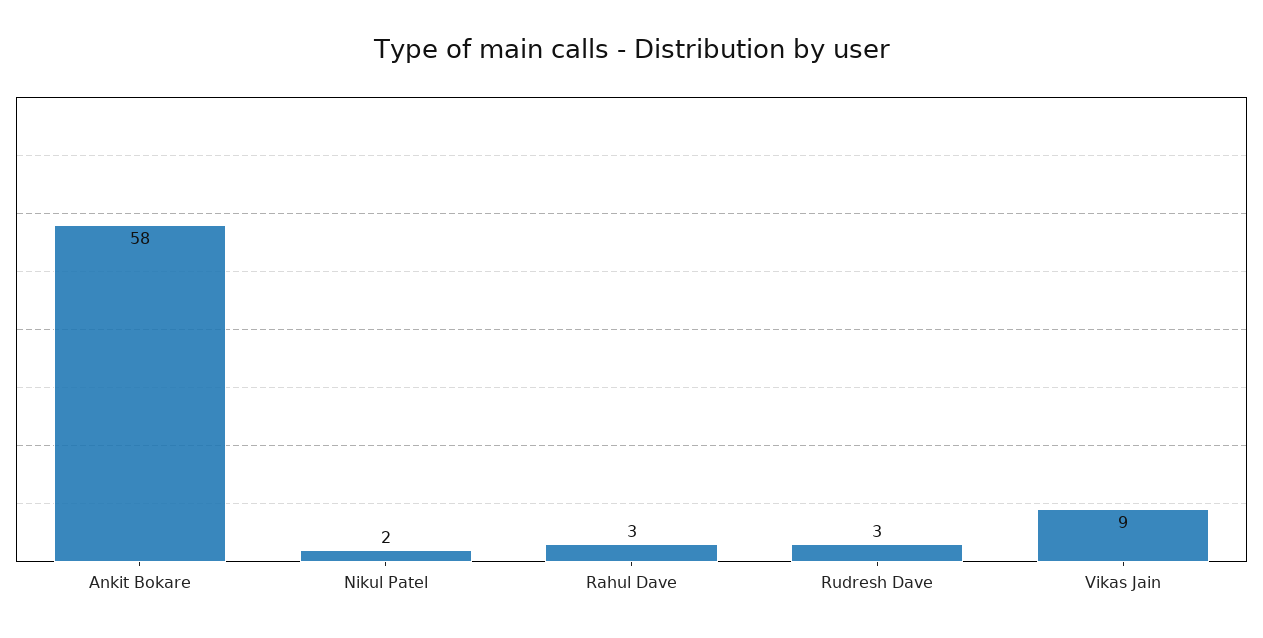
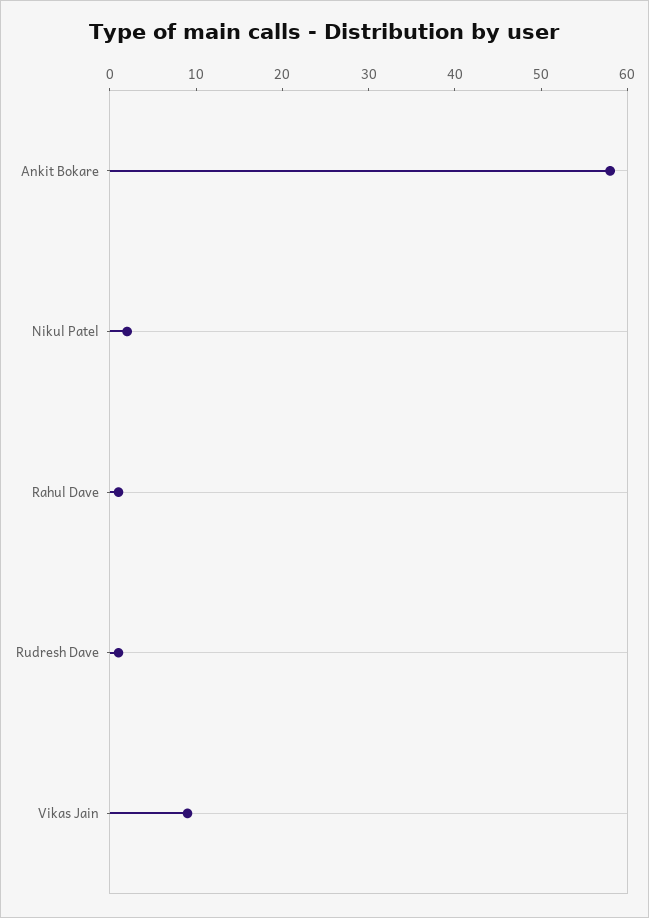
Rahul Dave: 3 -> 1
Rudresh Dave: 3 -> 1

